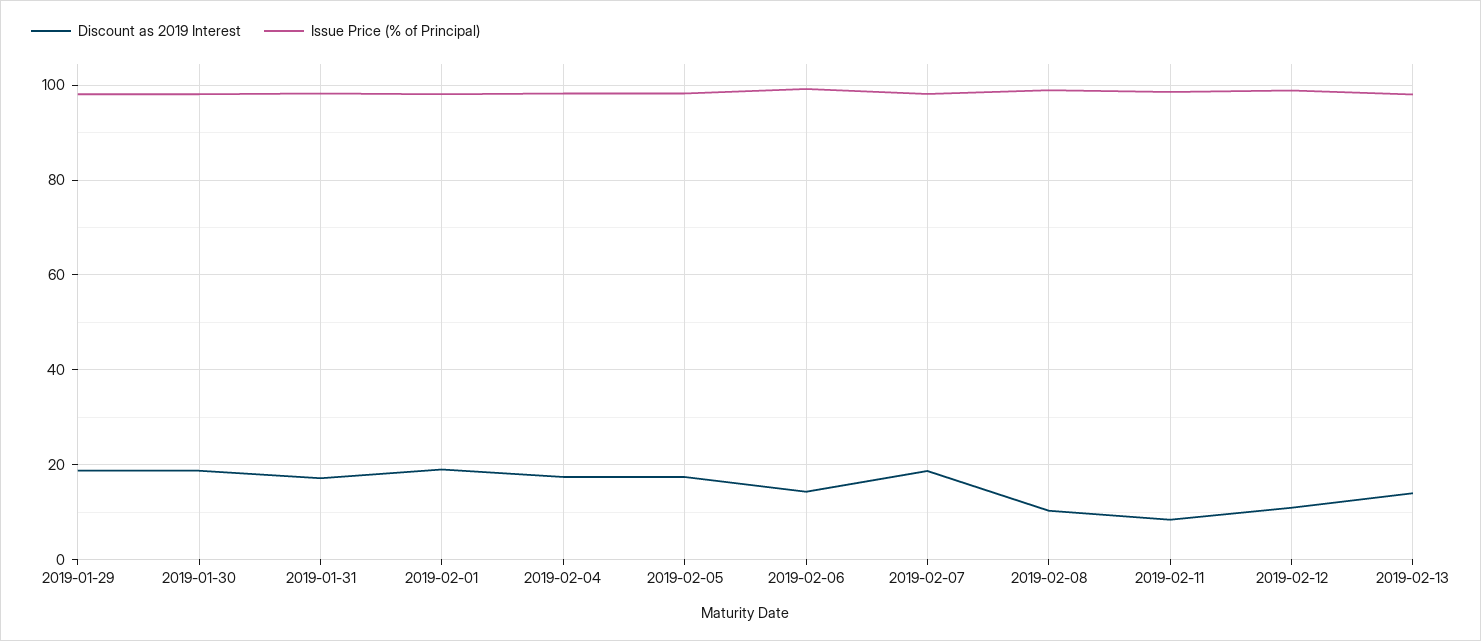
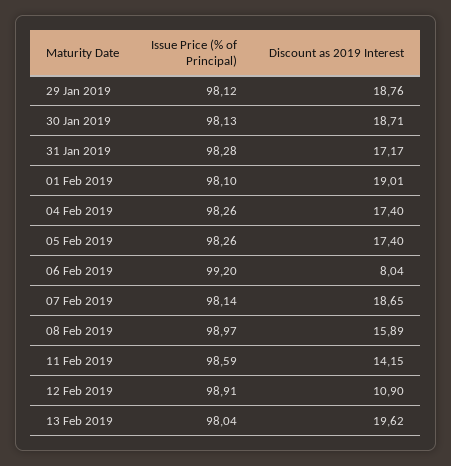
Discount as 2019 Interest, 2019-02-06: 14 -> 8.04
Discount as 2019 Interest, 2019-02-08: 10 -> 15.89
Discount as 2019 Interest, 2019-02-11: 8 -> 14.15
Discount as 2019 Interest, 2019-02-13: 14 -> 19.62

